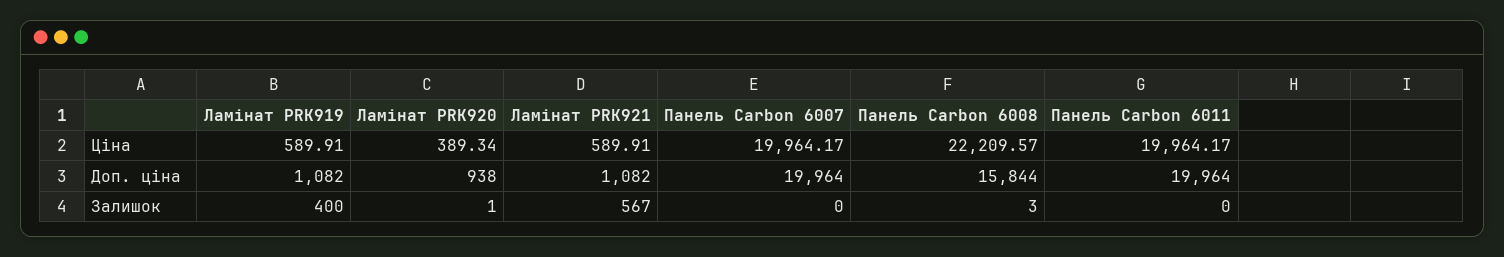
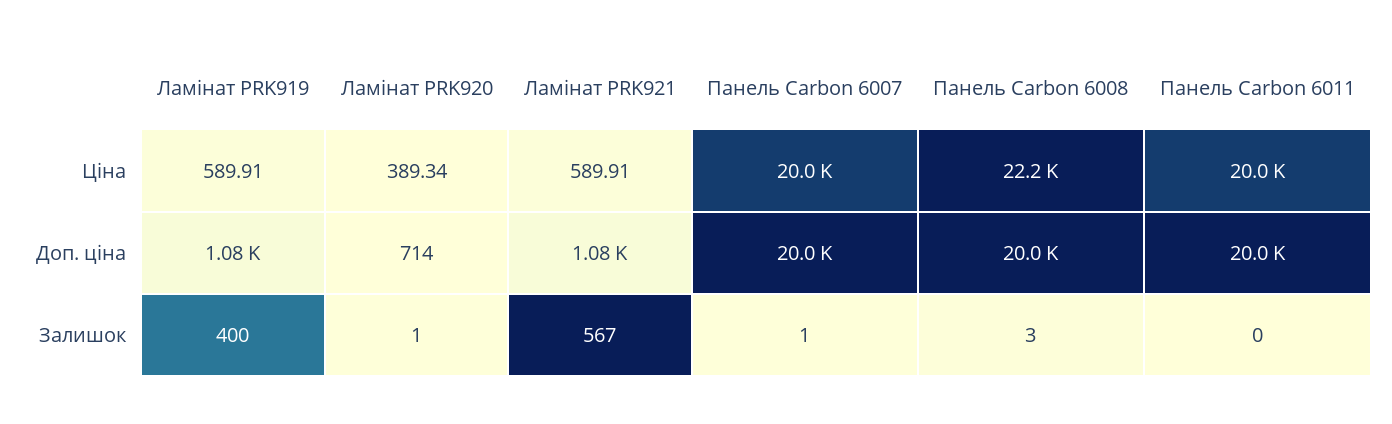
Ламінат PRK920, Доп. ціна: 938 -> 714
Панель Carbon 6008, Доп. ціна: 15844 -> 20000
Панель Carbon 6007, Залишок: 0 -> 1

